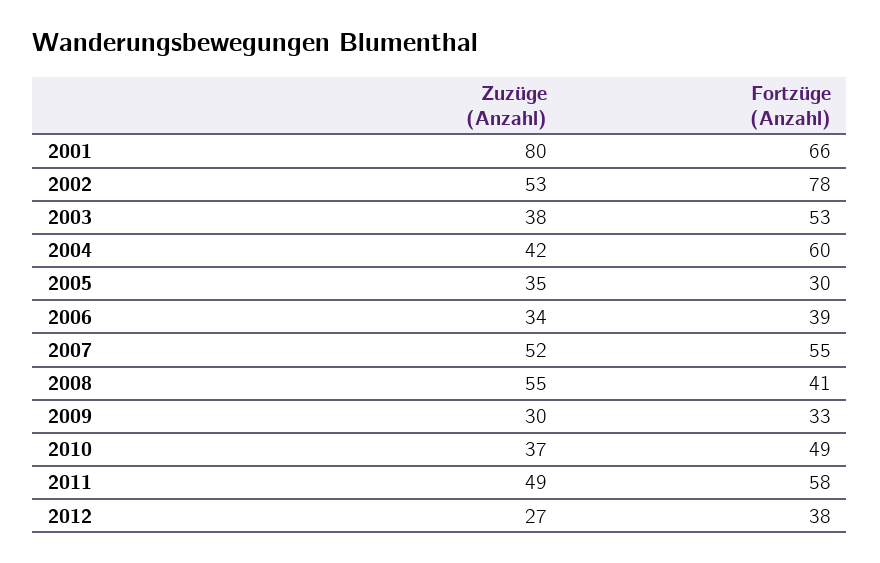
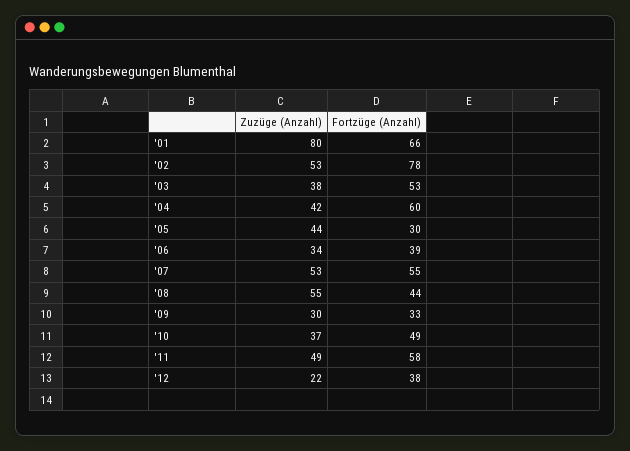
Zuzüge (Anzahl), 2005: 35 -> 44
Zuzüge (Anzahl), 2007: 52 -> 53
Fortzüge (Anzahl), 2008: 41 -> 44
Zuzüge (Anzahl), 2012: 27 -> 22

